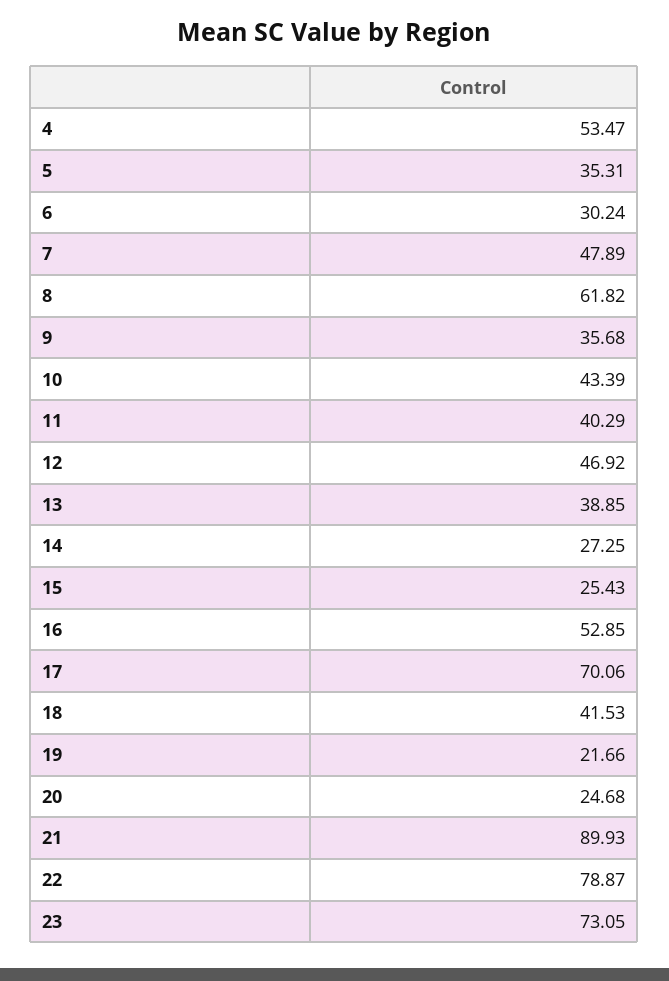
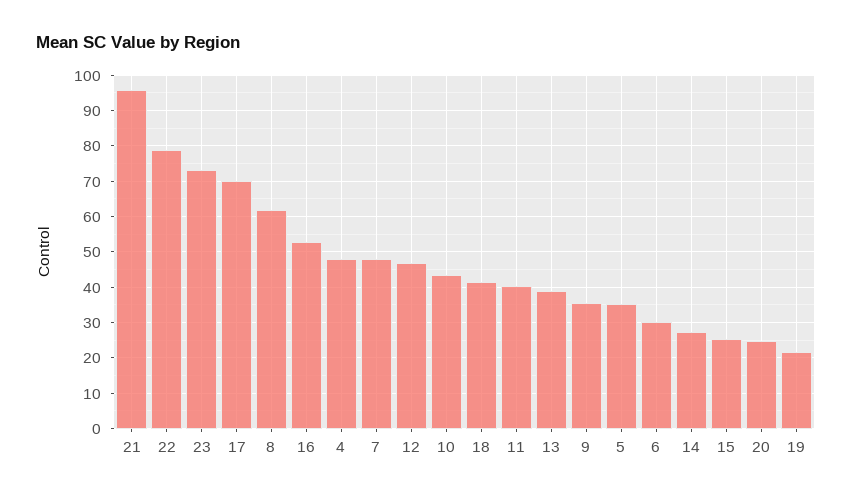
4: 53.47 -> 48
21: 89.93 -> 96

